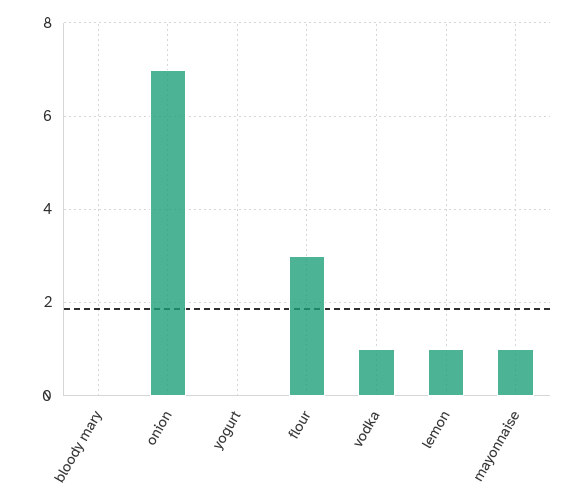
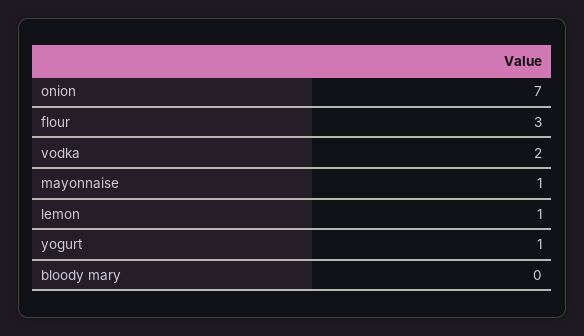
yogurt: 0 -> 1
vodka: 1 -> 2

